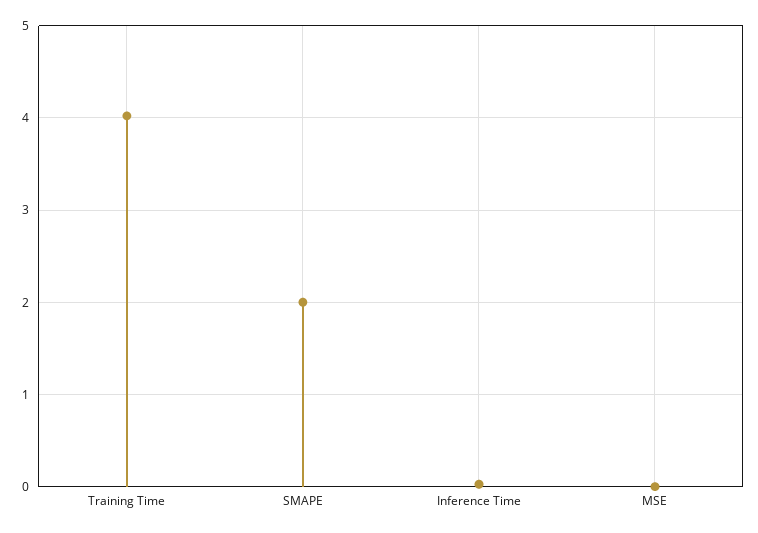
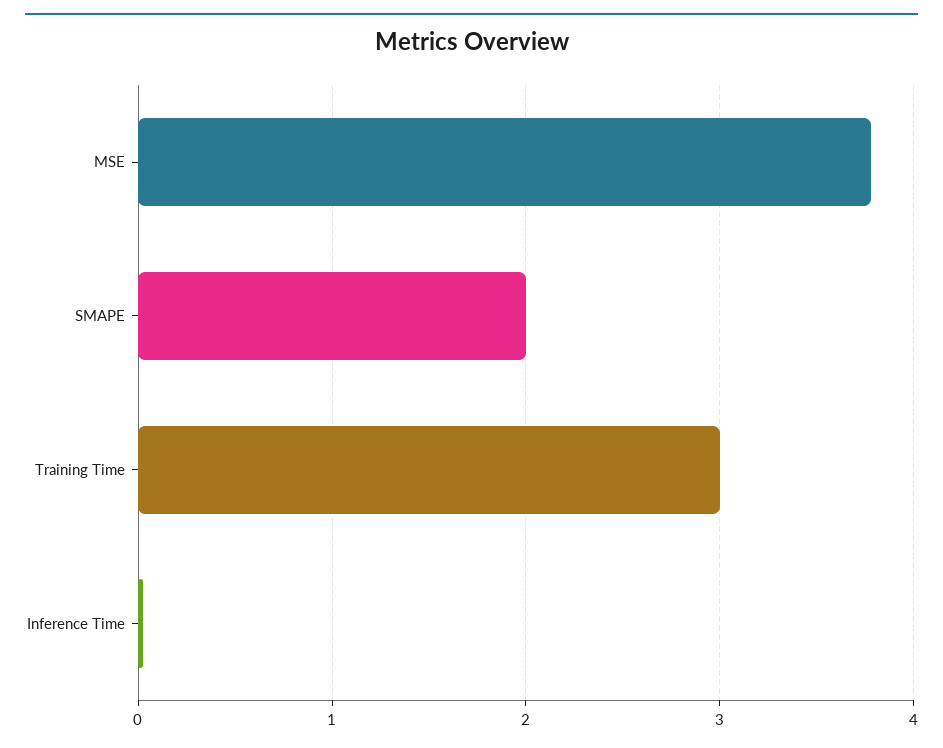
Training Time: 4 -> 3
MSE: 0 -> 3.8

